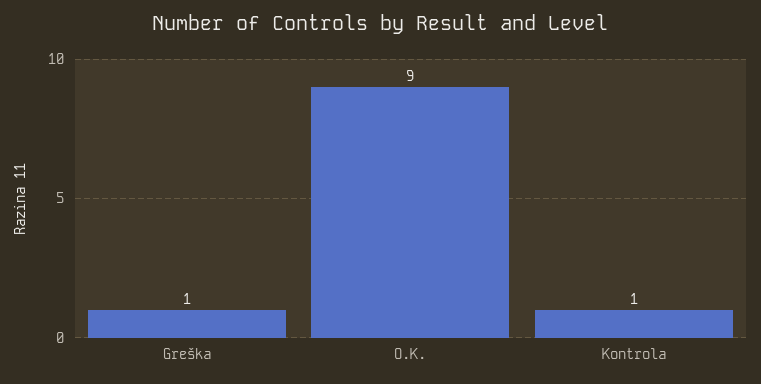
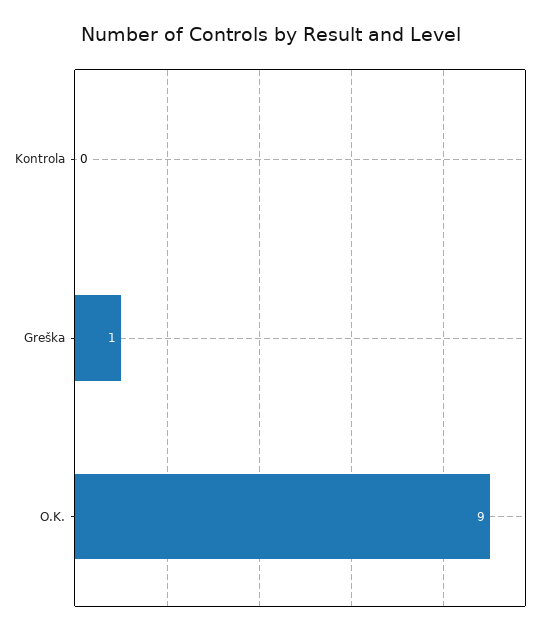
Kontrola: 1 -> 0

